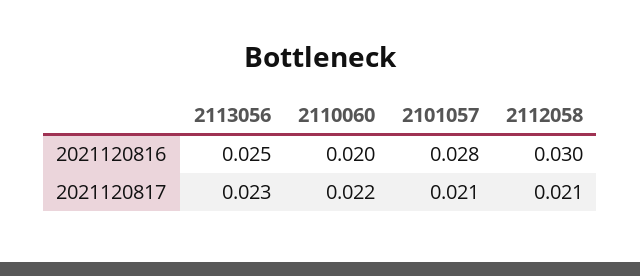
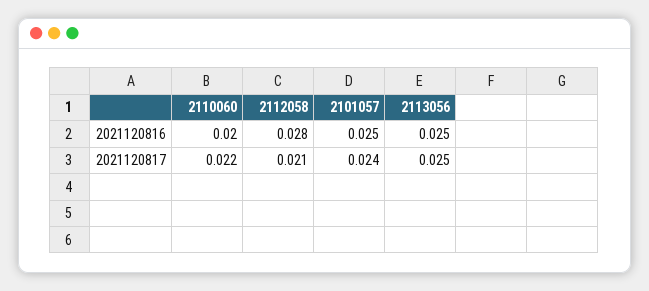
2101057, 2021120816: 0.028 -> 0.025
2112058, 2021120816: 0.03 -> 0.028
2113056, 2021120817: 0.023 -> 0.025
2101057, 2021120817: 0.021 -> 0.024

